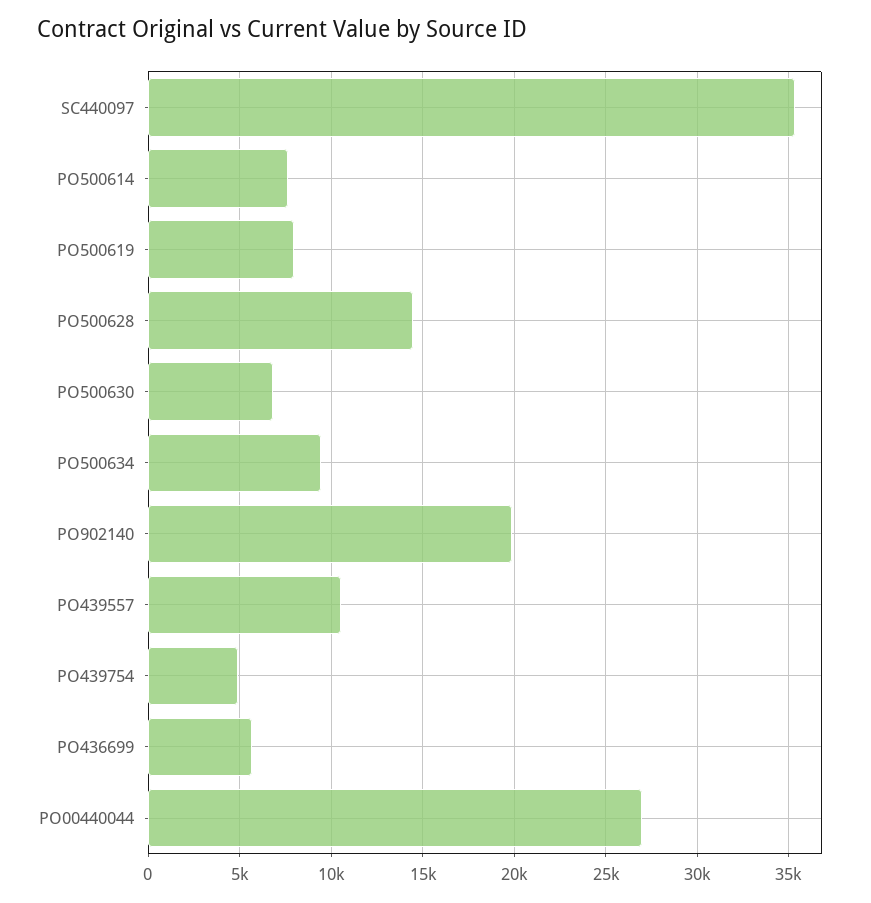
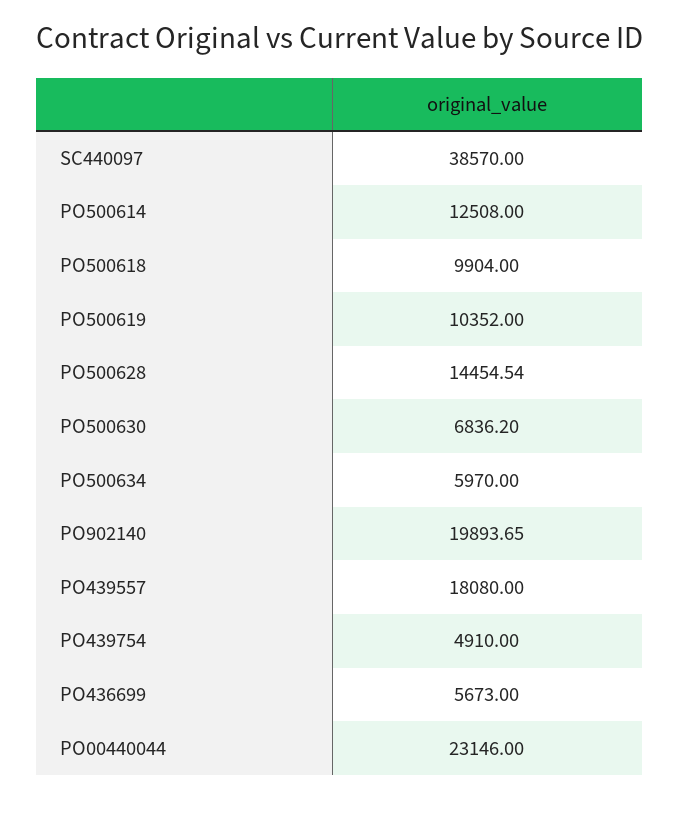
SC440097: 35500 -> 38570
PO500614: 7500 -> 12508
PO500619: 8000 -> 10352
PO500634: 9500 -> 5970
PO439557: 10500 -> 18080
PO00440044: 27000 -> 23146
PO500618: none -> 9904

